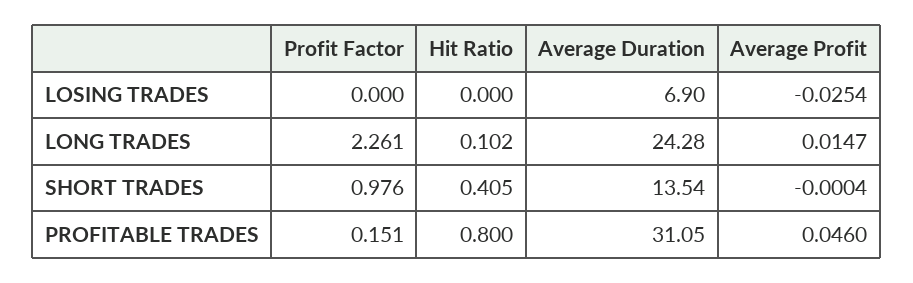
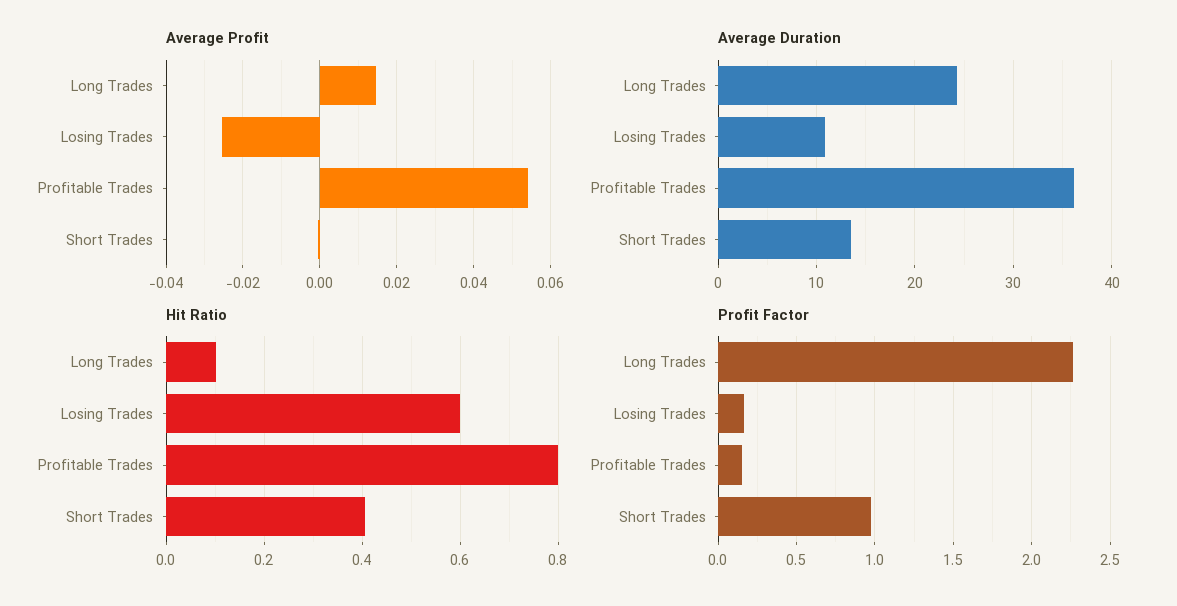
Profit Factor, LOSING TRADES: 0 -> 0.15
Hit Ratio, LOSING TRADES: 0 -> 0.6
Average Duration, LOSING TRADES: 6.9 -> 11
Average Duration, PROFITABLE TRADES: 31.05 -> 36
Average Profit, PROFITABLE TRADES: 0.046 -> 0.054

